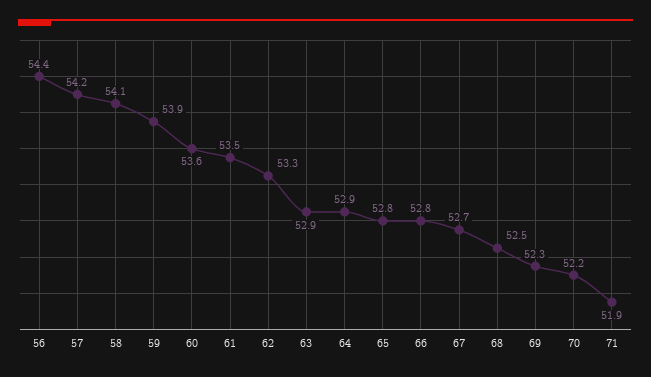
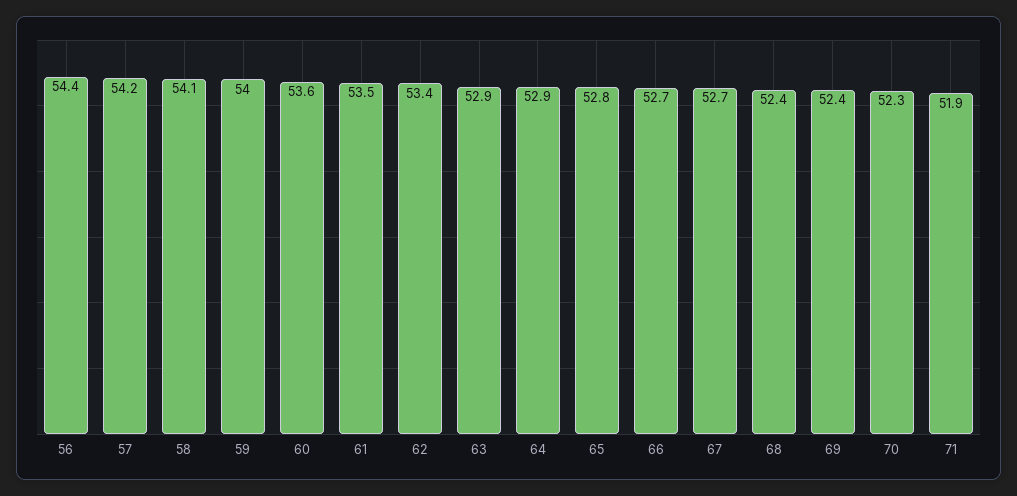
59: 53.9 -> 54
62: 53.3 -> 53.4
66: 52.8 -> 52.7
68: 52.5 -> 52.4
69: 52.3 -> 52.4
70: 52.2 -> 52.3

